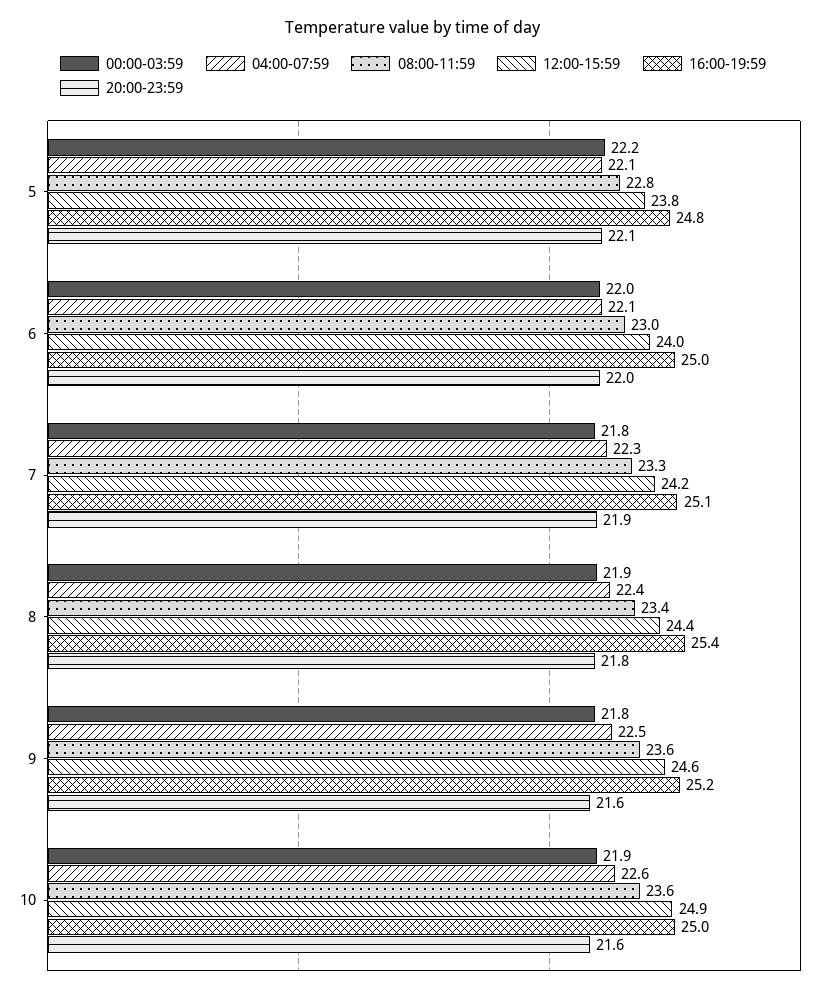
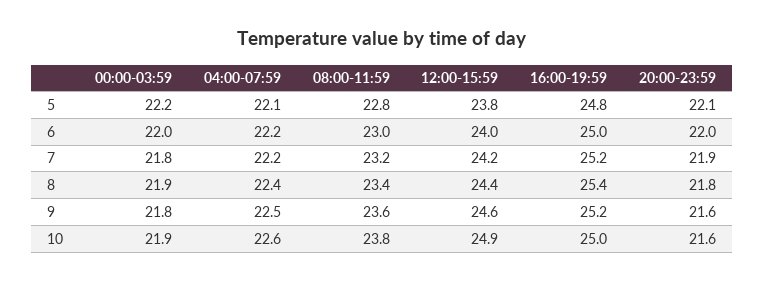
04:00-07:59, 6: 22.1 -> 22.2
04:00-07:59, 7: 22.3 -> 22.2
08:00-11:59, 7: 23.3 -> 23.2
16:00-19:59, 7: 25.1 -> 25.2
08:00-11:59, 10: 23.6 -> 23.8

